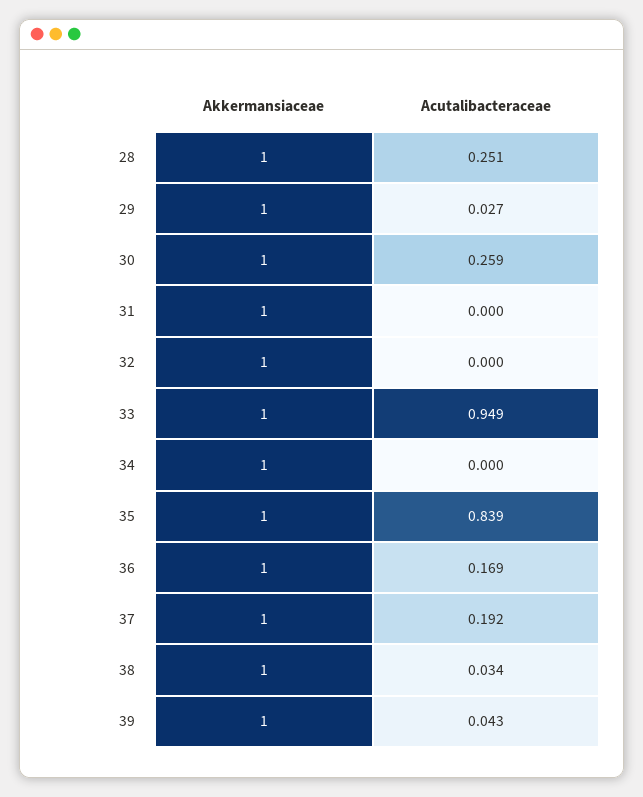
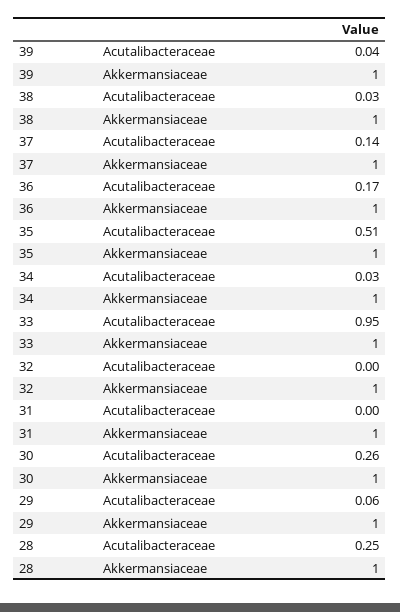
Acutalibacteraceae, 29: 0.027 -> 0.06
Acutalibacteraceae, 34: 0 -> 0.03
Acutalibacteraceae, 35: 0.839 -> 0.51
Acutalibacteraceae, 37: 0.192 -> 0.14

